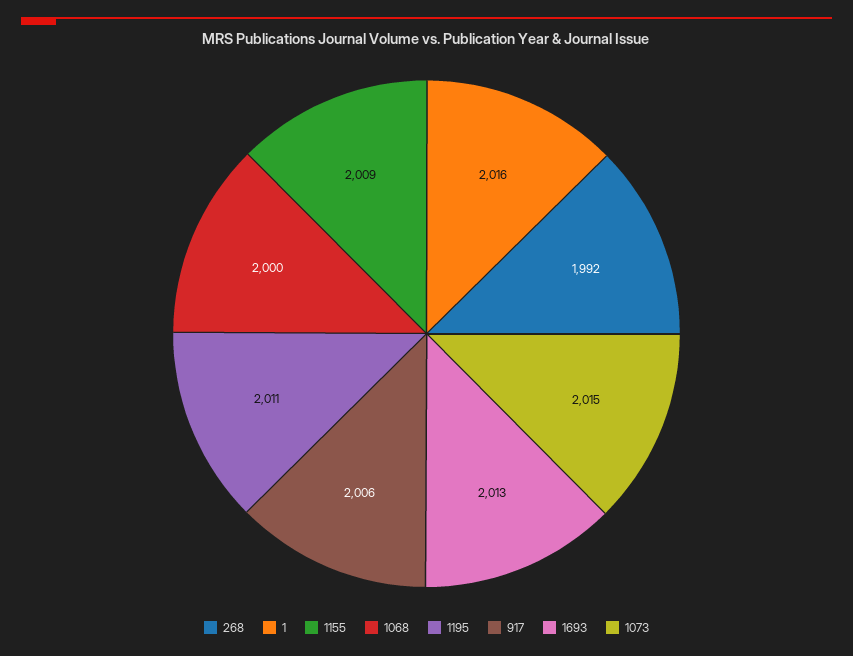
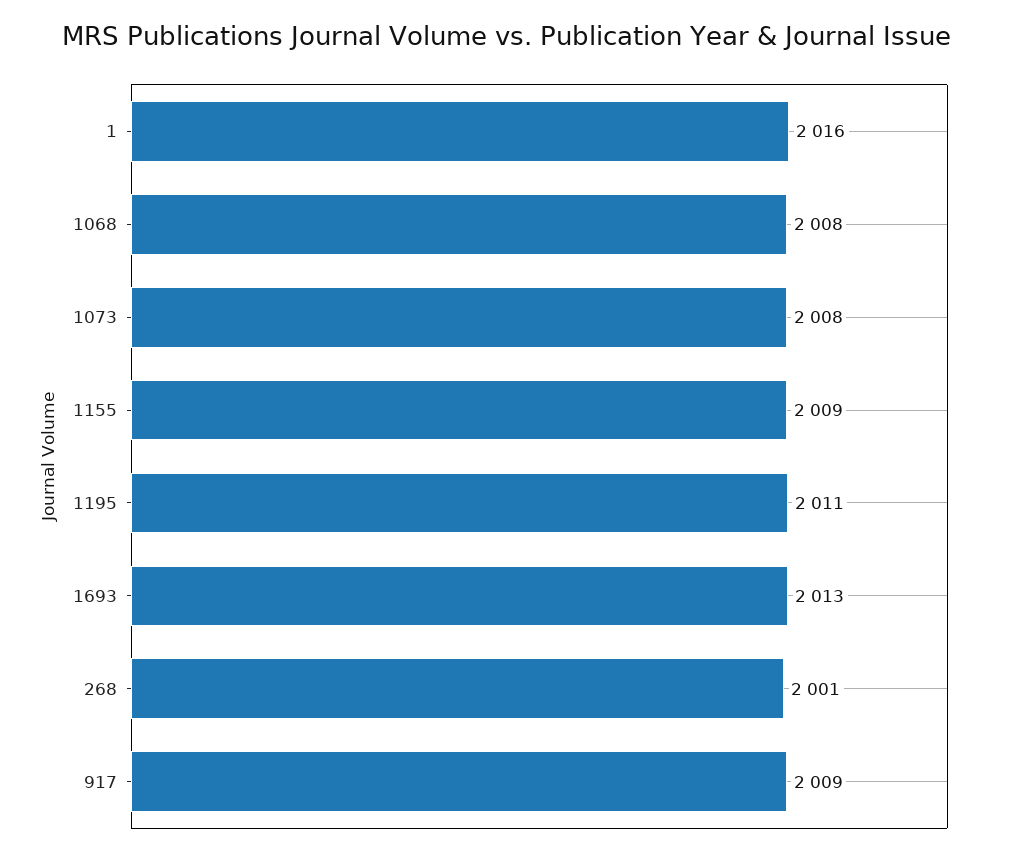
268: 1992 -> 2001
1068: 2000 -> 2008
917: 2006 -> 2009
1073: 2015 -> 2008

